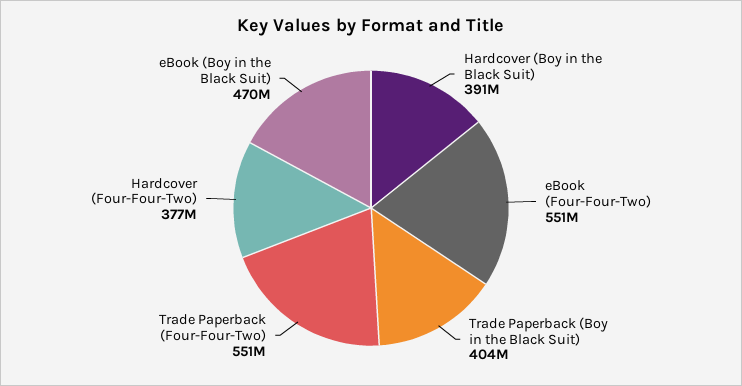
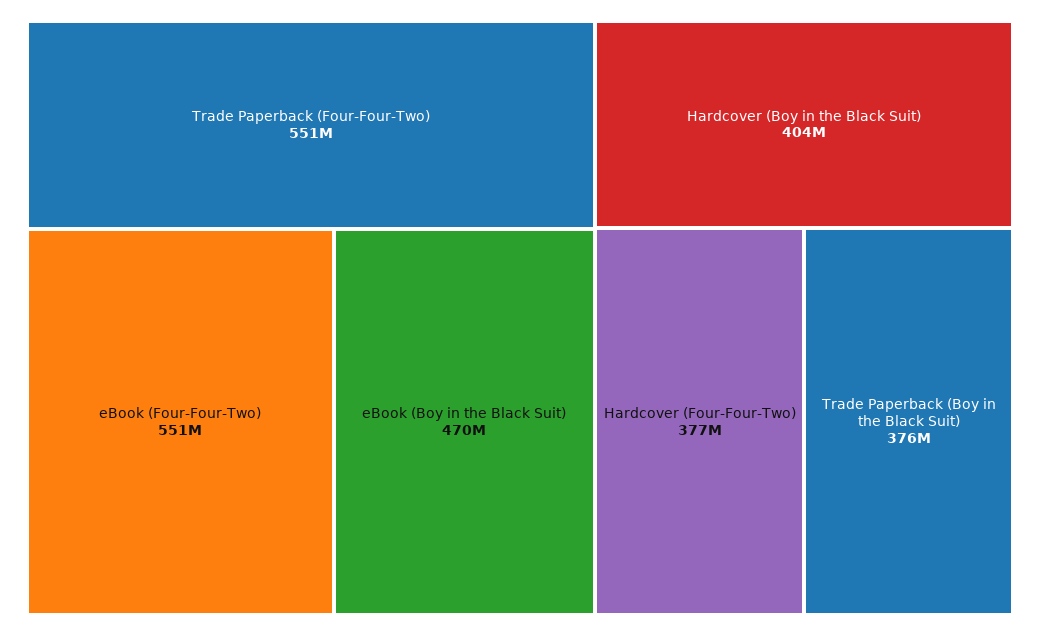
Hardcover (Boy in the Black Suit): 391000000 -> 404000000
Trade Paperback (Boy in the Black Suit): 404000000 -> 376000000

